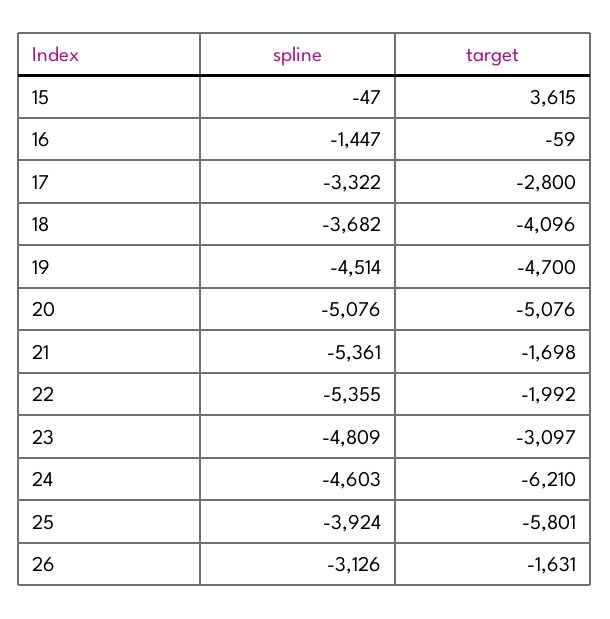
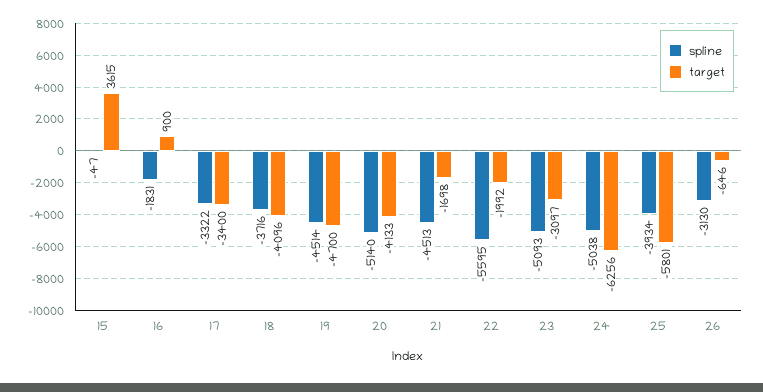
spline, 16: -1447 -> -1831
target, 16: -59 -> 900
target, 17: -2800 -> -3400
spline, 18: -3682 -> -3716
spline, 20: -5076 -> -5140
target, 20: -5076 -> -4133
spline, 21: -5361 -> -4513
spline, 22: -5355 -> -5595
spline, 23: -4809 -> -5093
spline, 24: -4603 -> -5038
target, 24: -6210 -> -6256
spline, 25: -3924 -> -3934
spline, 26: -3126 -> -3130
target, 26: -1631 -> -646

